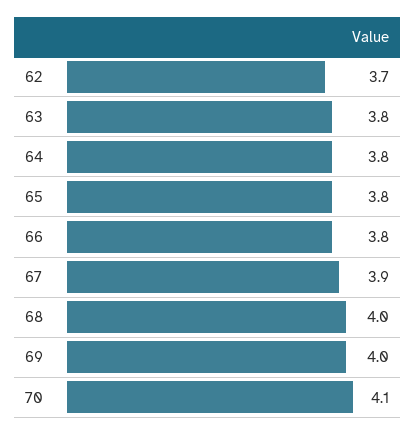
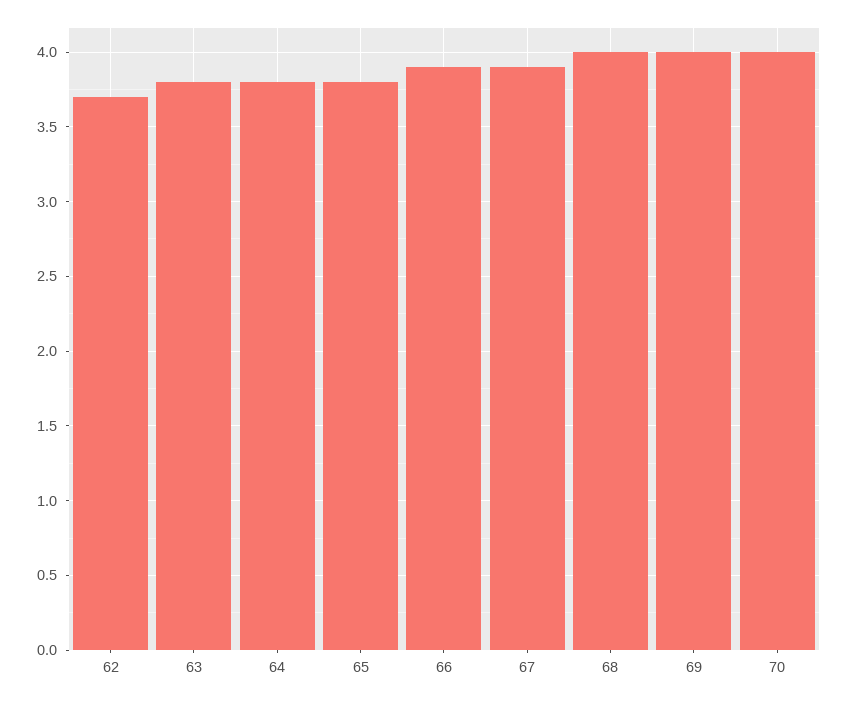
66: 3.8 -> 3.9
70: 4.1 -> 4

